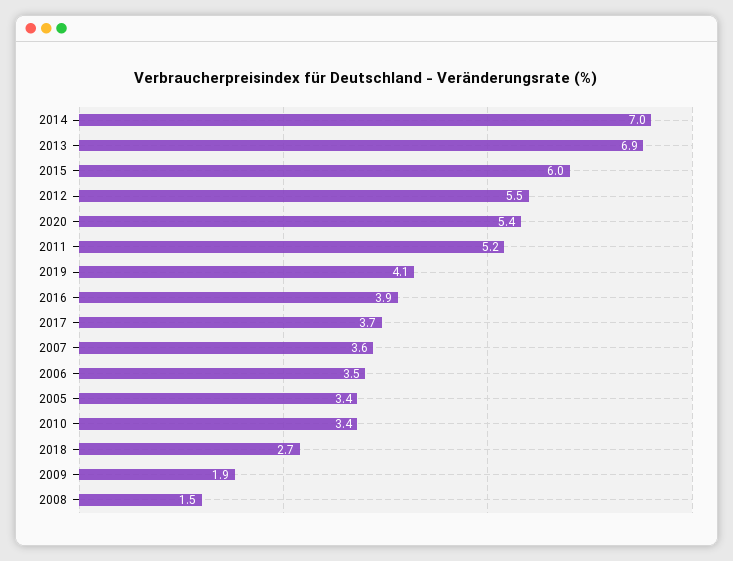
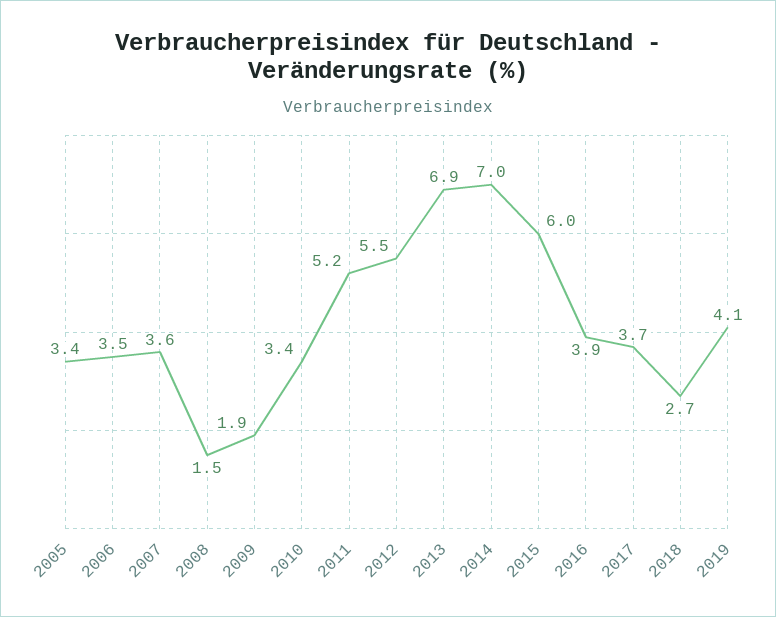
2020: 5.4 -> none

